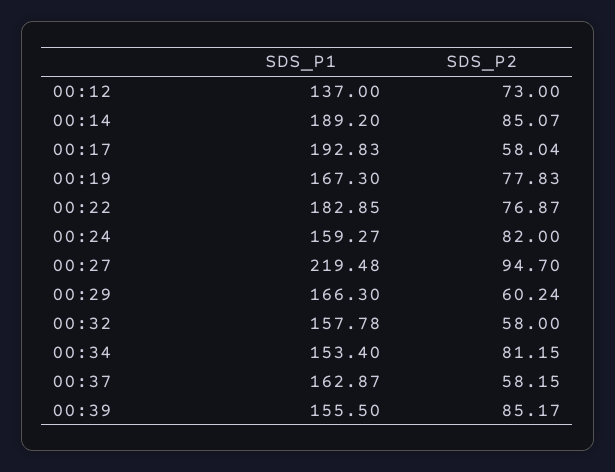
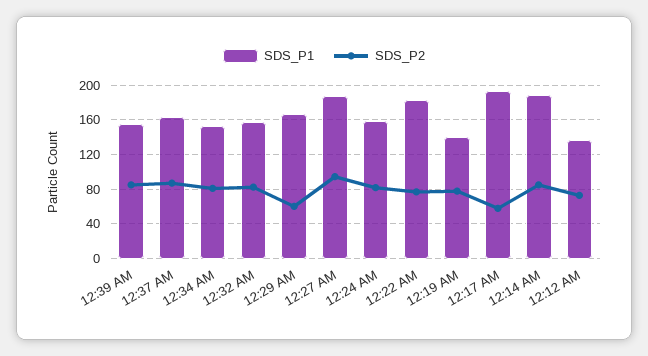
SDS_P1, 00:19: 167.3 -> 140
SDS_P1, 00:27: 219.48 -> 190
SDS_P2, 00:32: 58 -> 80
SDS_P2, 00:37: 58.15 -> 90

